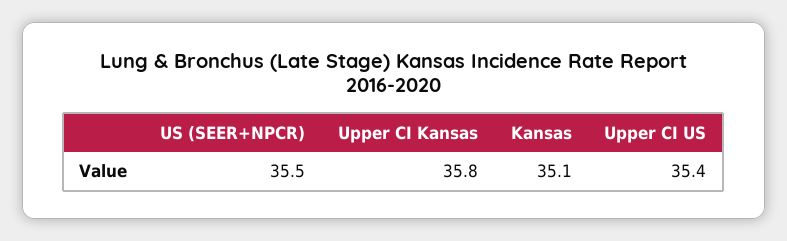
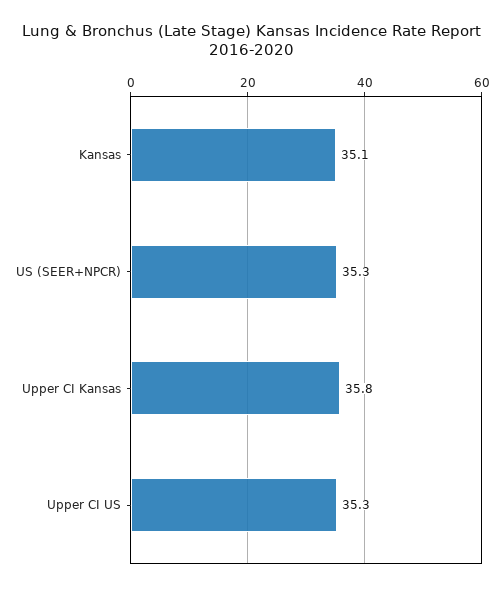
US (SEER+NPCR): 35.5 -> 35.3
Upper CI US: 35.4 -> 35.3

